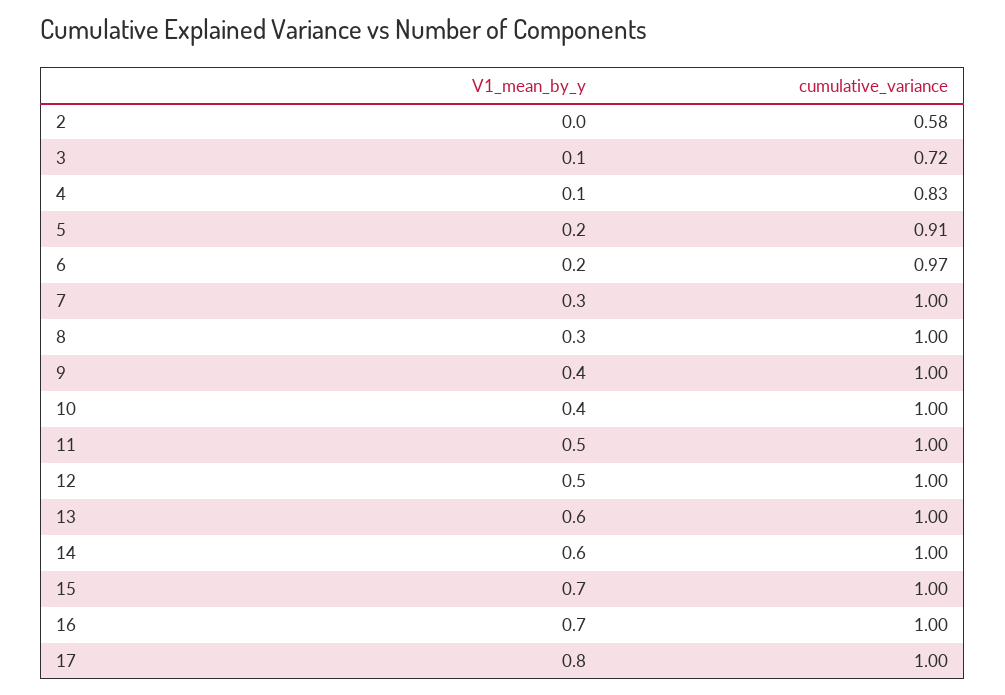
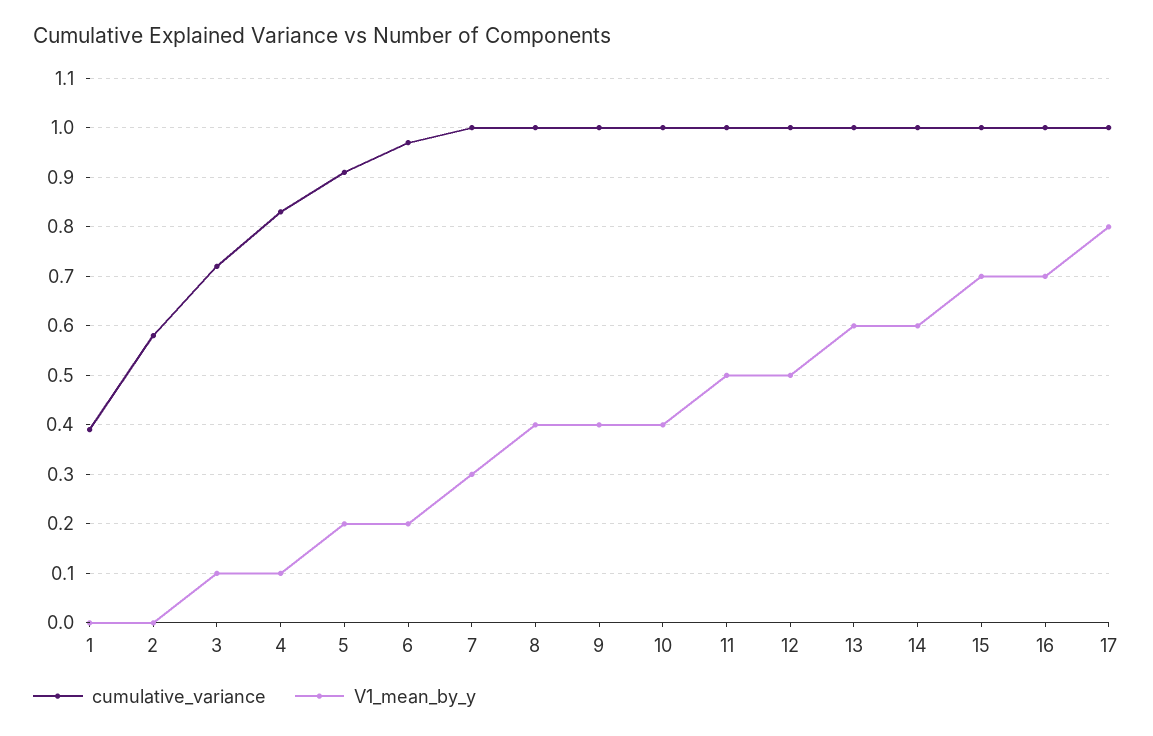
V1_mean_by_y, 8: 0.3 -> 0.4
cumulative_variance, 1: none -> 0.4
V1_mean_by_y, 1: none -> 0

